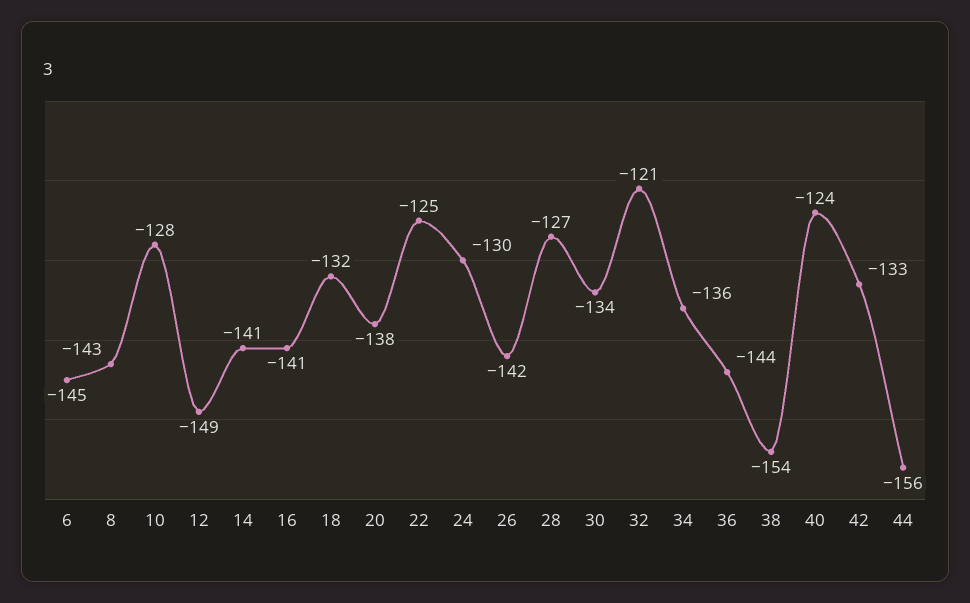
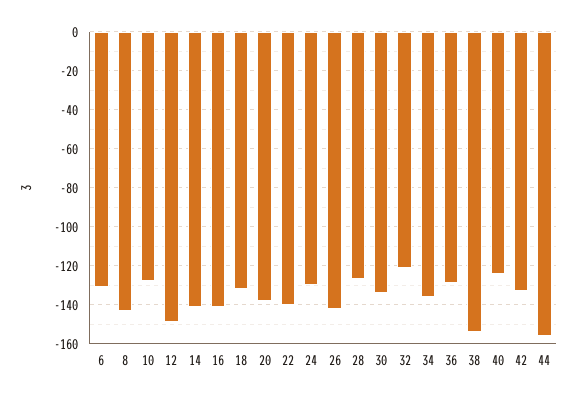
6: -145 -> -130
22: -125 -> -140
36: -144 -> -130

